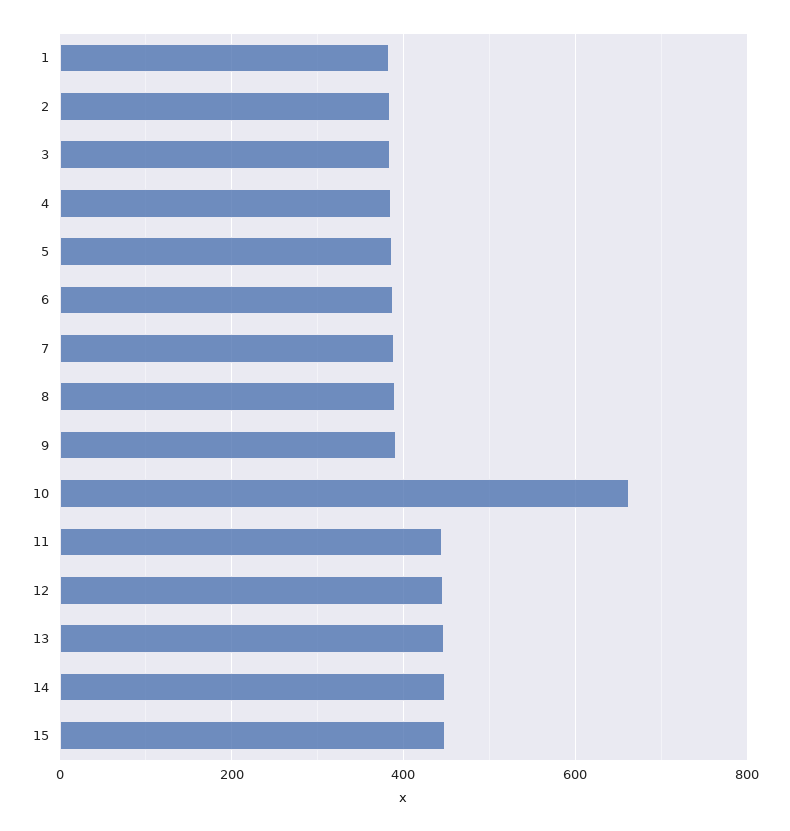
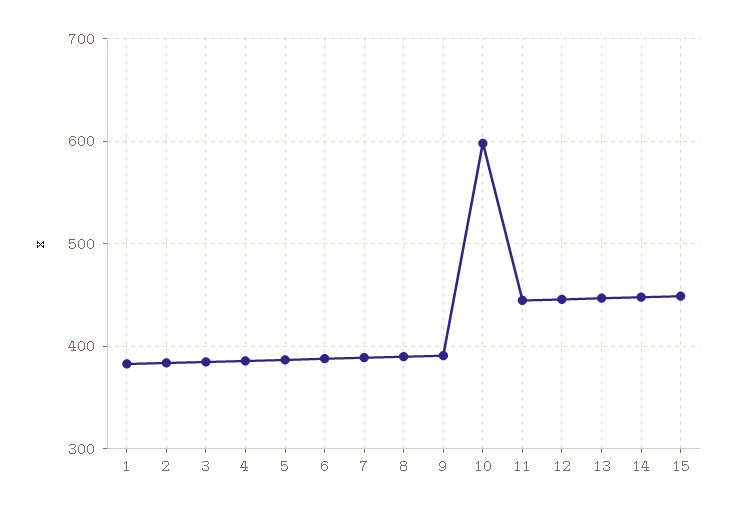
10: 660 -> 600

